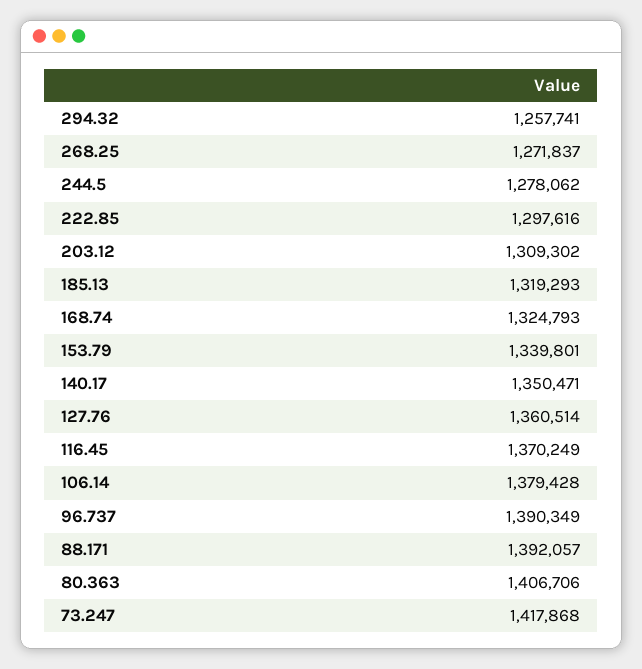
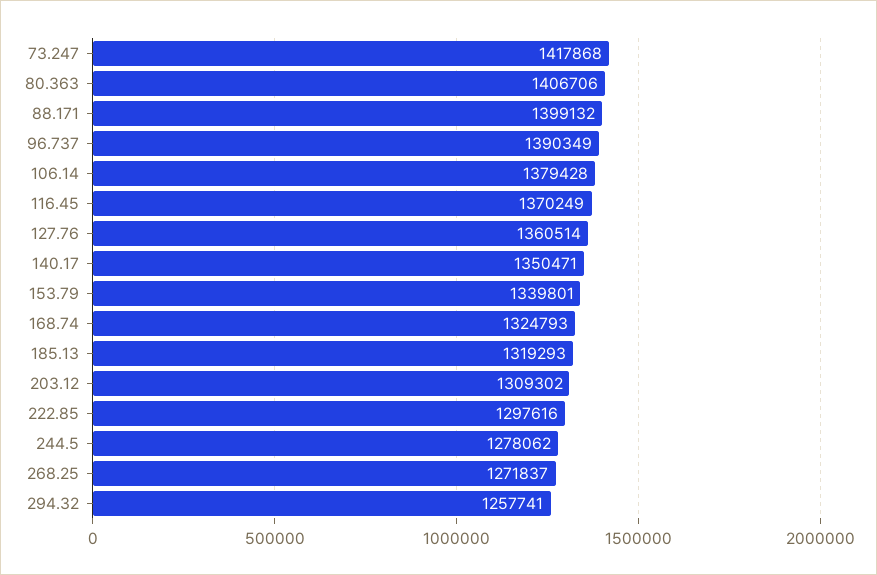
88.171: 1392057 -> 1399132

